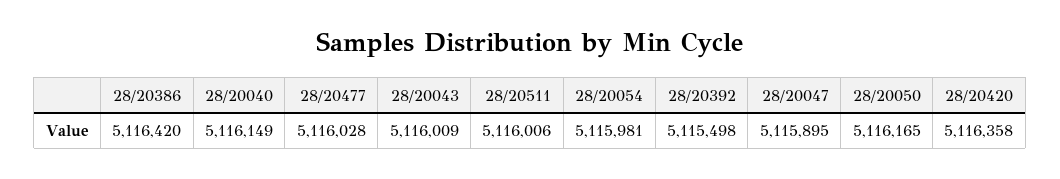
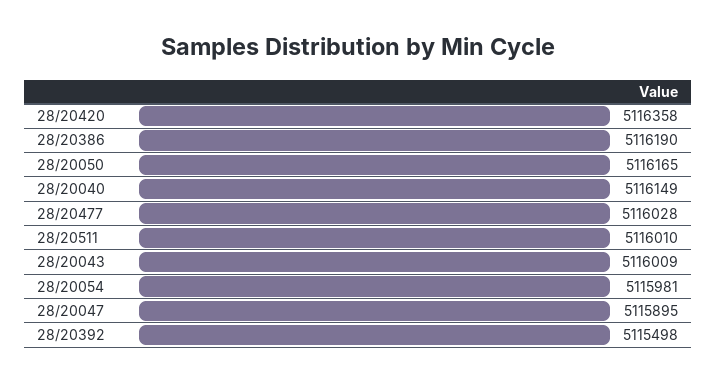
28/20386: 5116420 -> 5116190
28/20511: 5116006 -> 5116010

